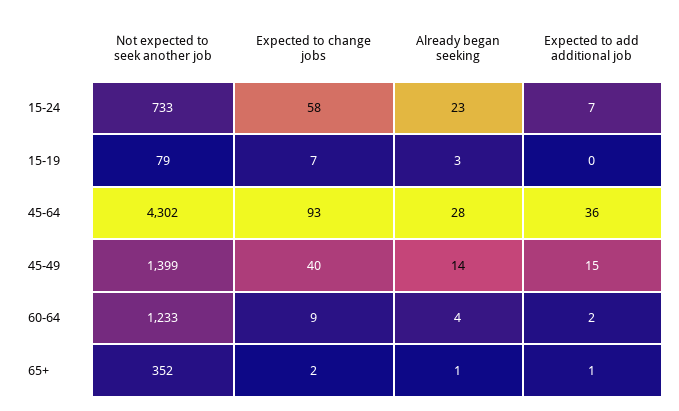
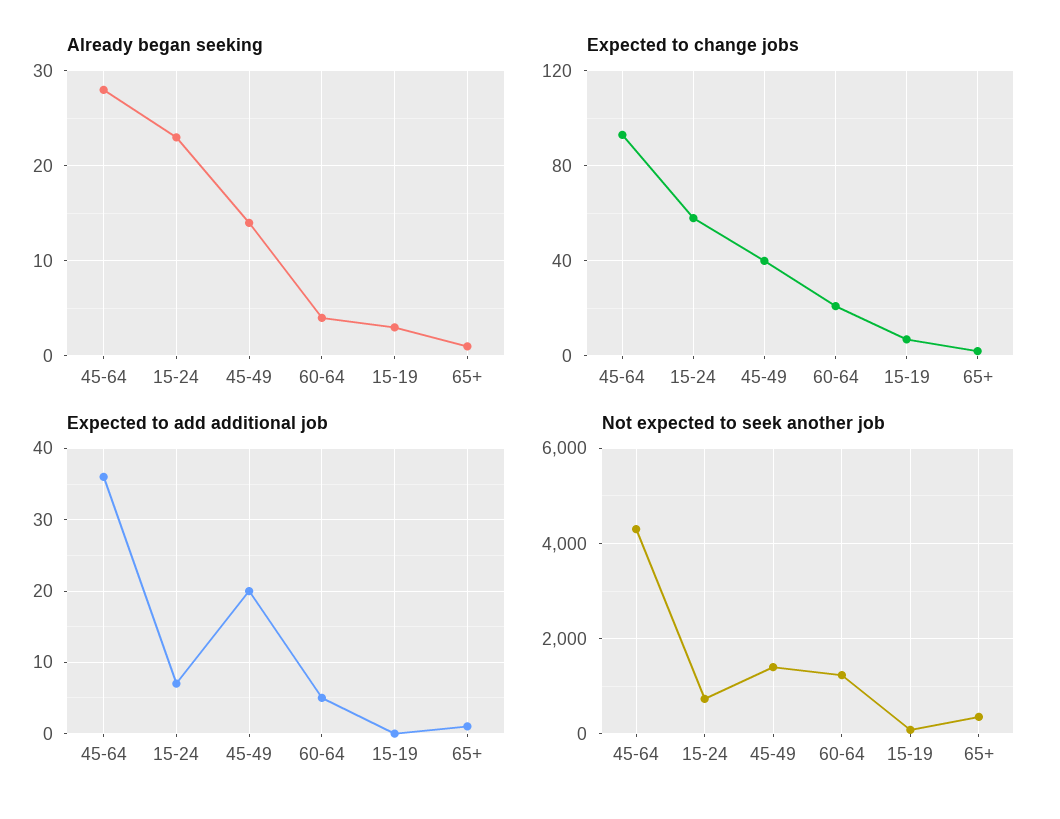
Expected to add additional job, 45-49: 15 -> 20
Expected to change jobs, 60-64: 9 -> 20
Expected to add additional job, 60-64: 2 -> 5

